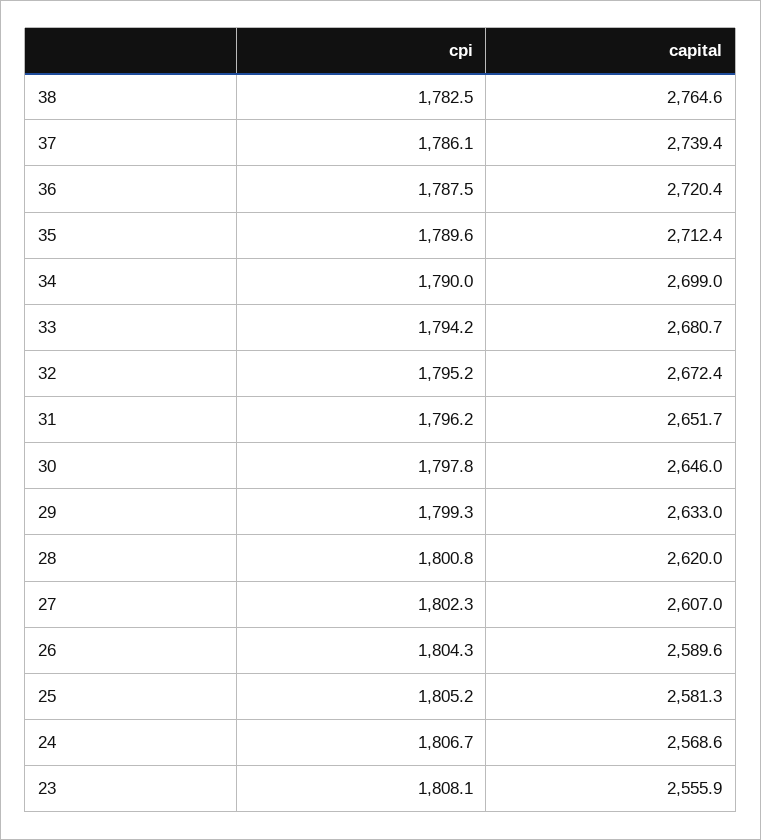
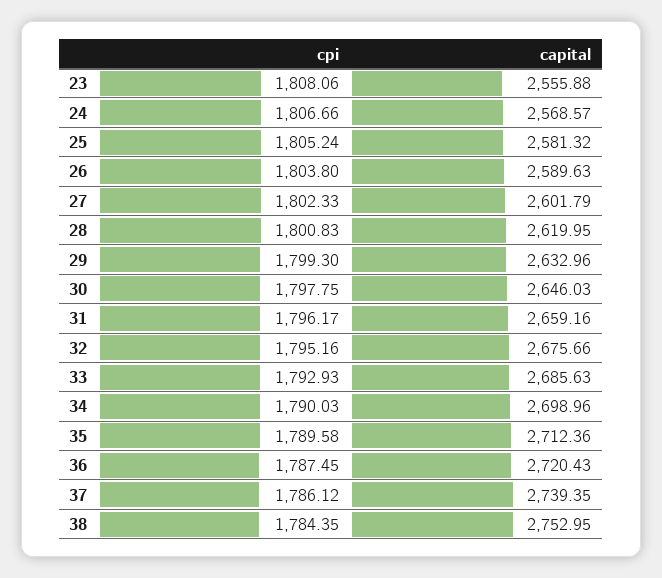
cpi, 38: 1782.5 -> 1784.35
capital, 38: 2764.6 -> 2752.95
cpi, 33: 1794.2 -> 1792.93
capital, 33: 2680.7 -> 2685.63
capital, 32: 2672.4 -> 2675.66
capital, 31: 2651.7 -> 2659.16
capital, 27: 2607 -> 2601.79
cpi, 26: 1804.3 -> 1803.8

